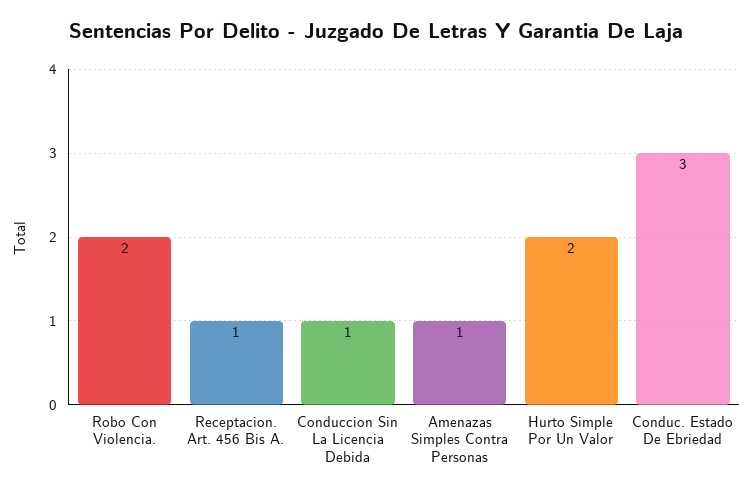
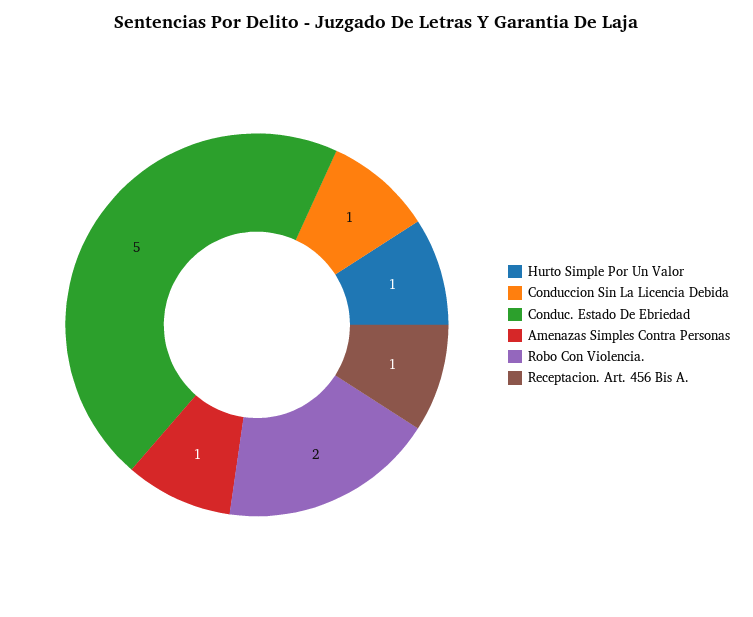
Hurto Simple Por Un Valor: 2 -> 1
Conduc. Estado De Ebriedad: 3 -> 5

